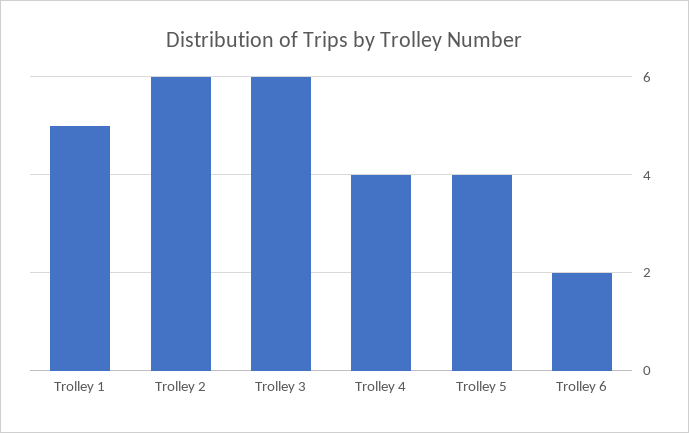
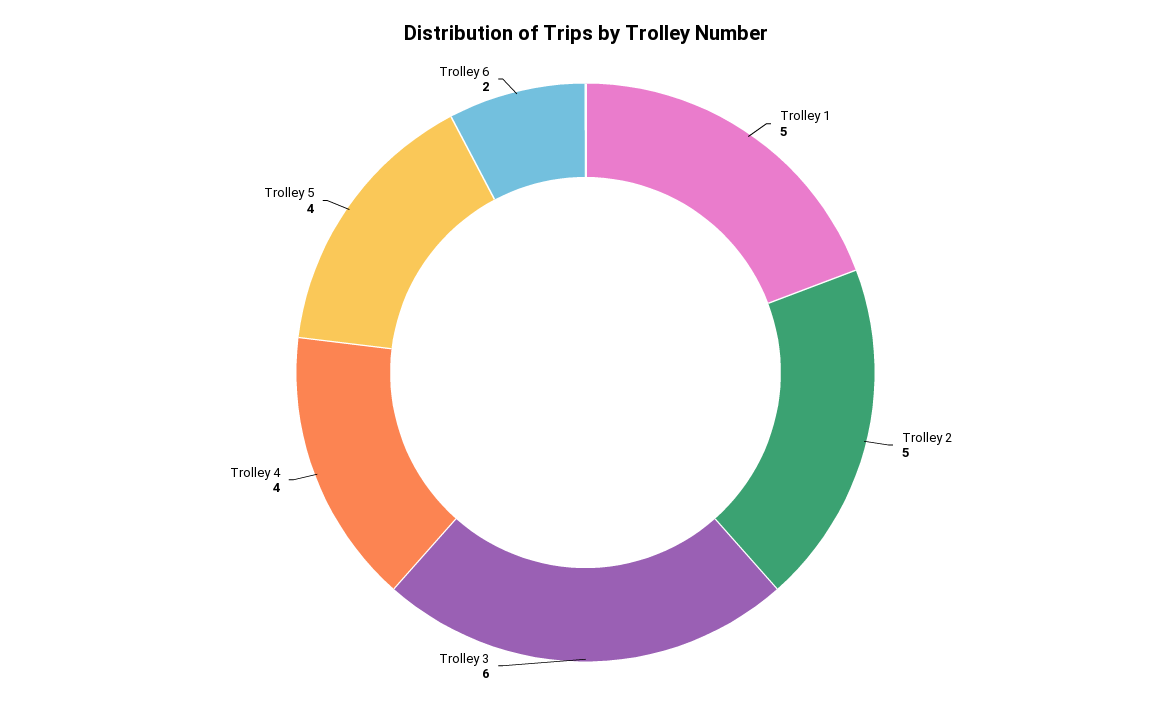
Trolley 2: 6 -> 5

